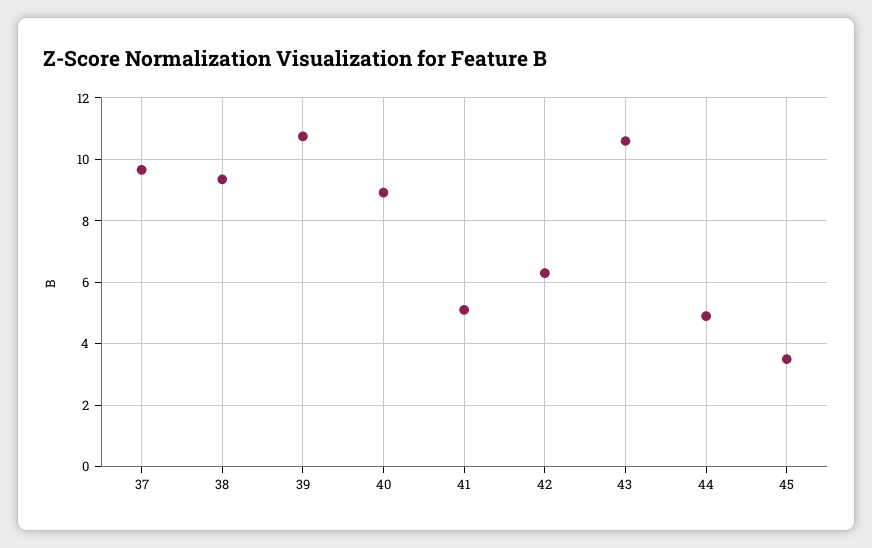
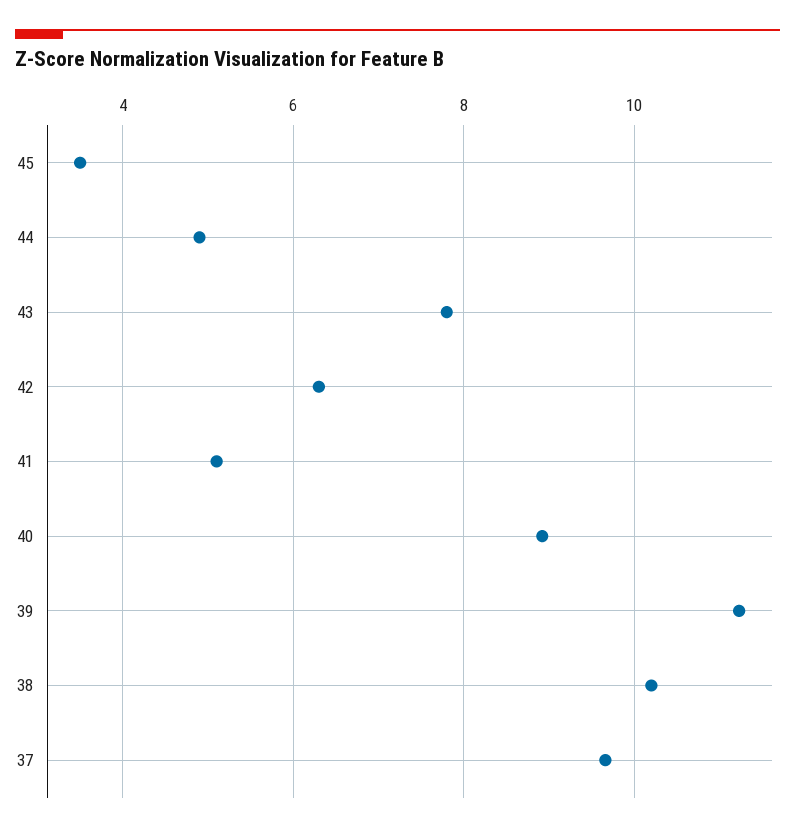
38: 9.4 -> 10.2
39: 10.8 -> 11.2
43: 10.6 -> 7.8

